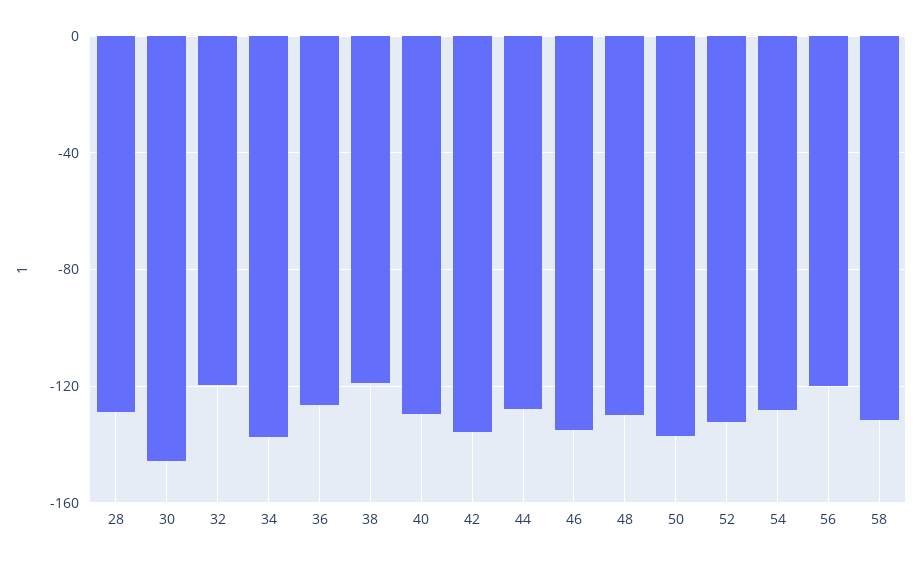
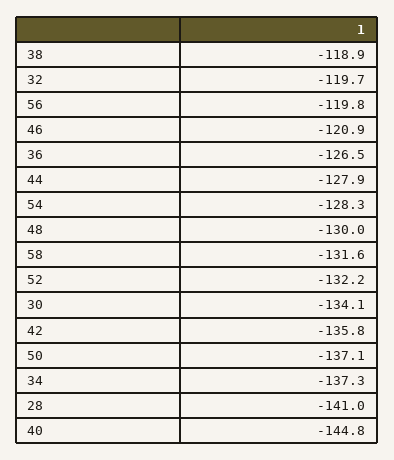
28: -130 -> -141
30: -145 -> -134.1
40: -130 -> -144.8
46: -135 -> -120.9

